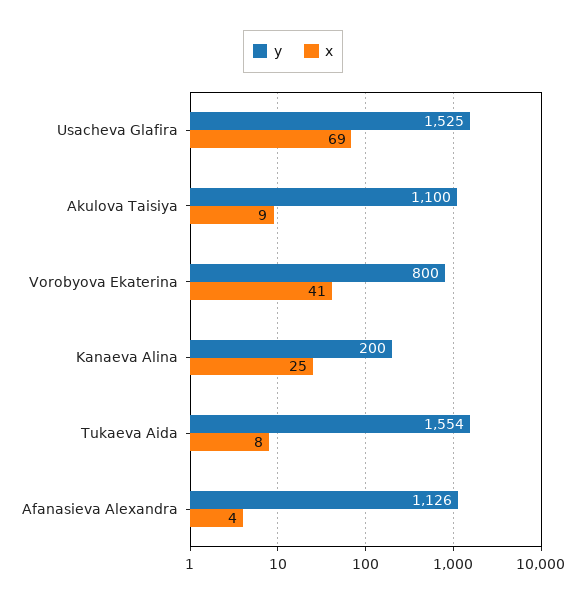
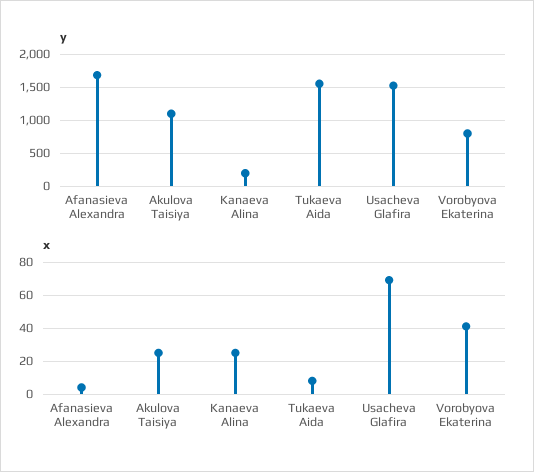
x, Akulova Taisiya: 9 -> 25
y, Afanasieva Alexandra: 1126 -> 1700

